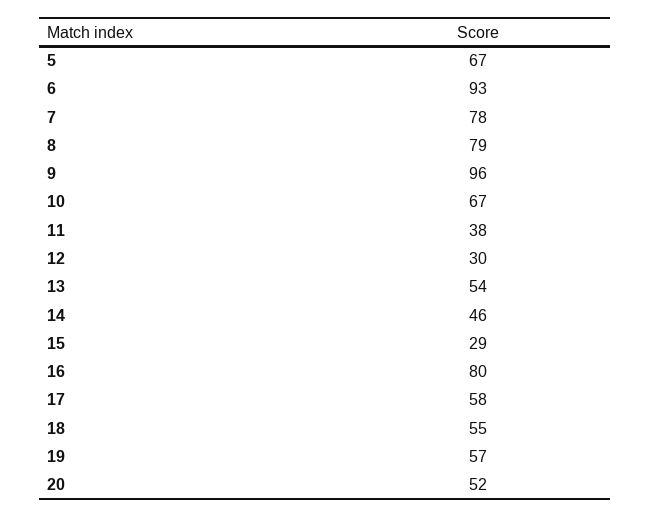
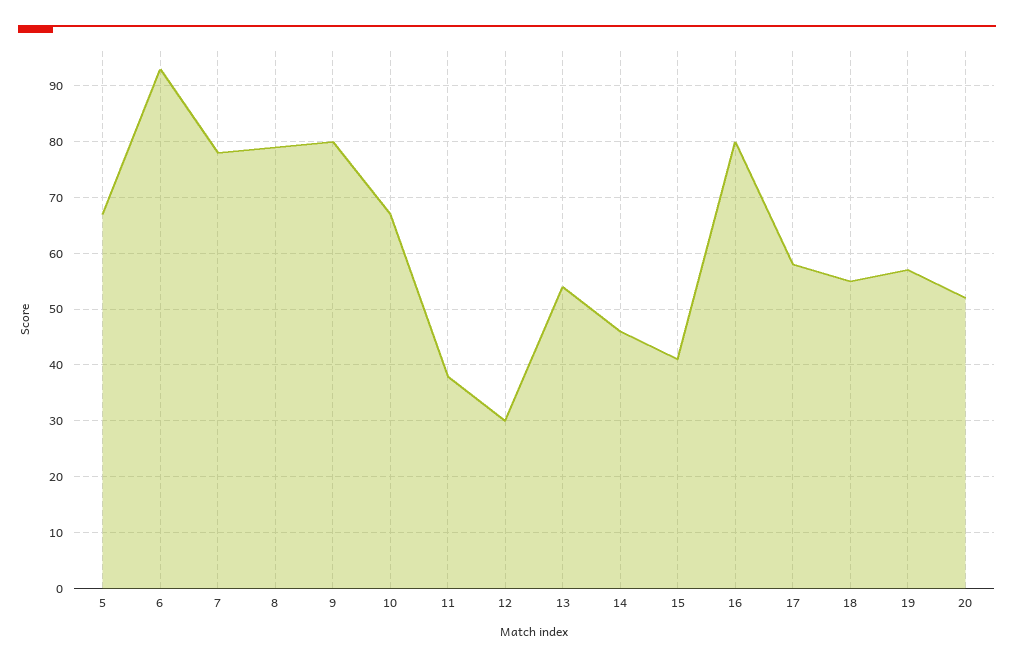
9: 96 -> 80
15: 29 -> 40

